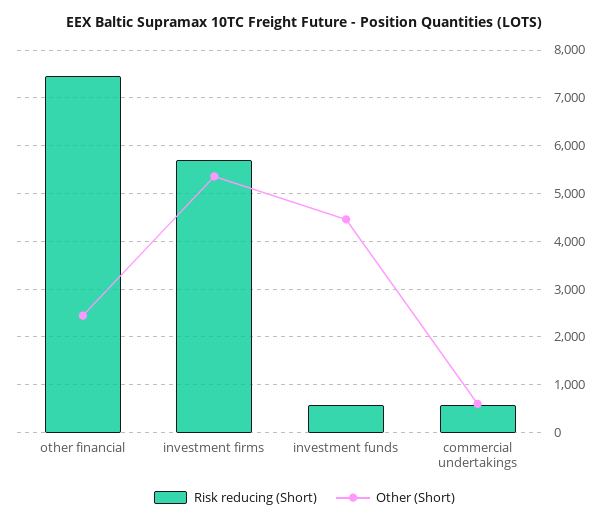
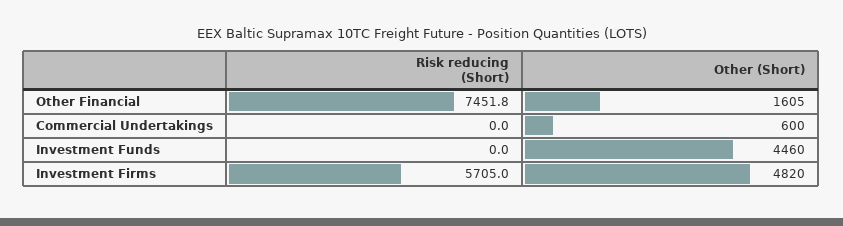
Other (Short), other financial: 2400 -> 1605
Other (Short), investment firms: 5400 -> 4820
Risk reducing (Short), investment funds: 600 -> 0
Risk reducing (Short), commercial undertakings: 600 -> 0

